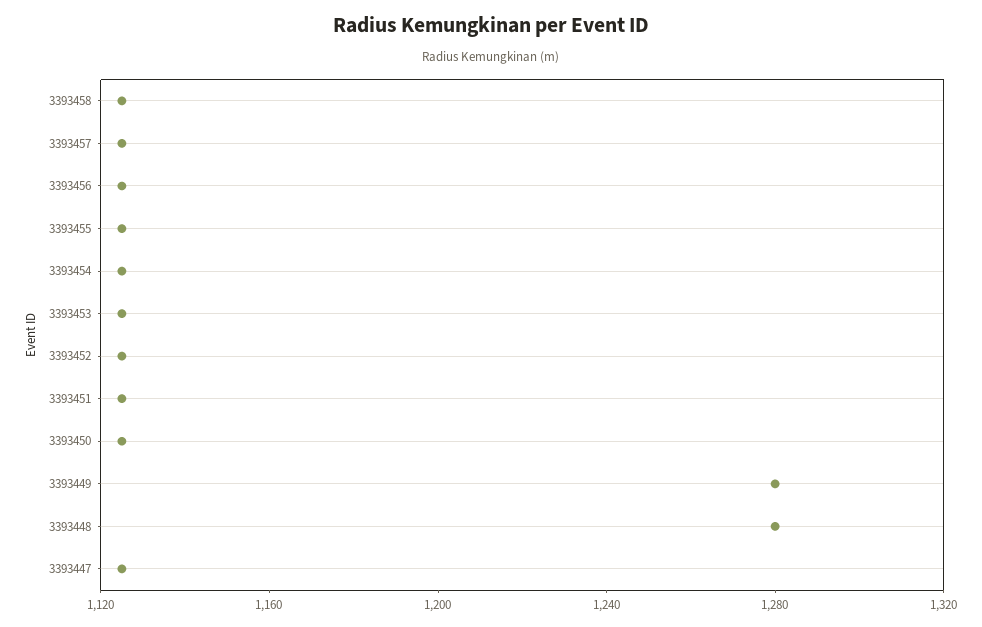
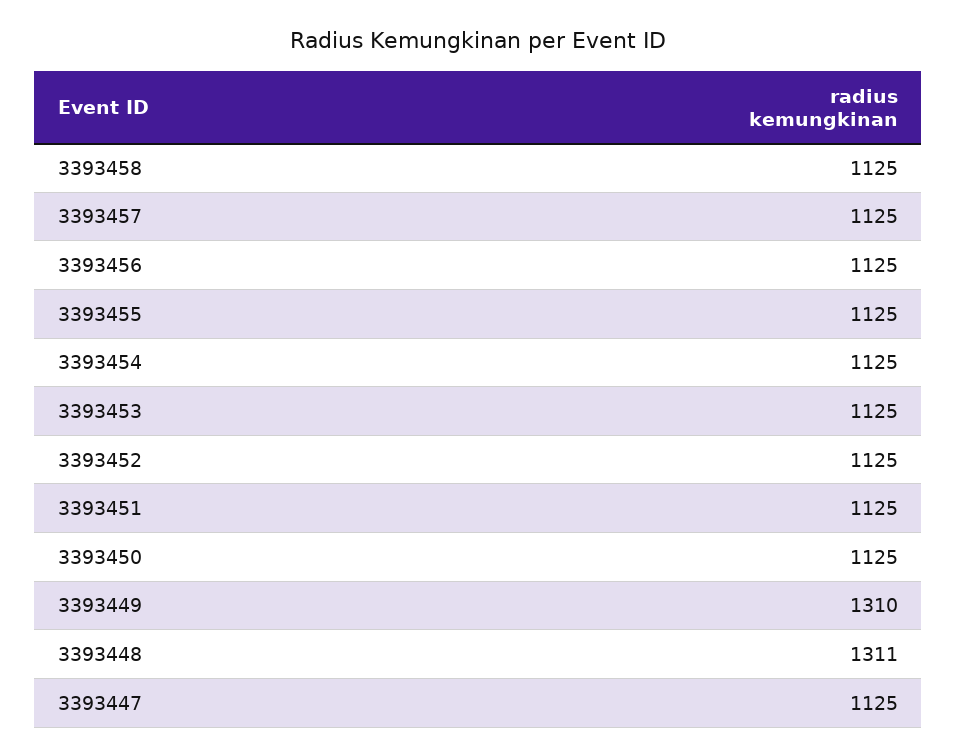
3393449: 1280 -> 1310
3393448: 1280 -> 1311

